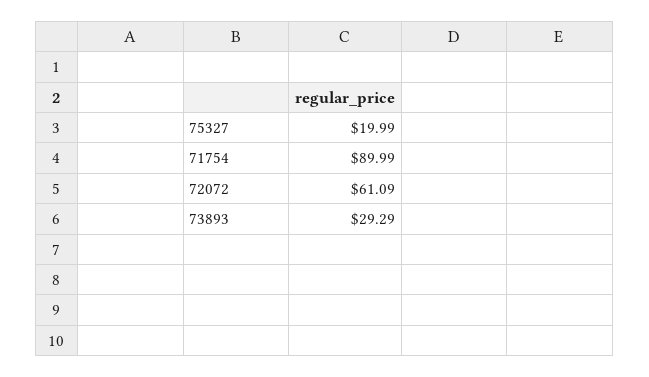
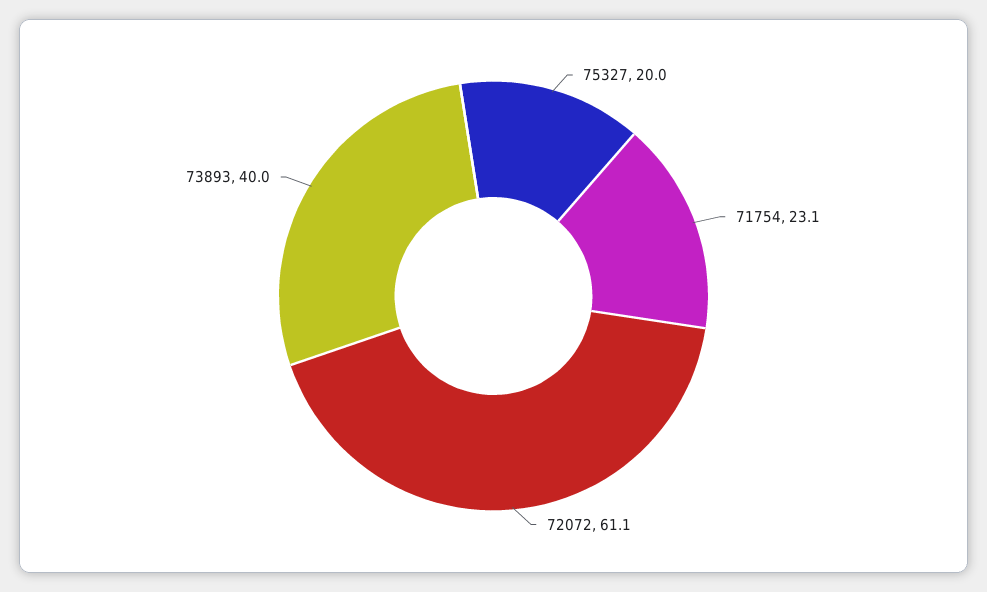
71754: 89.99 -> 23.1
73893: 29.29 -> 40

